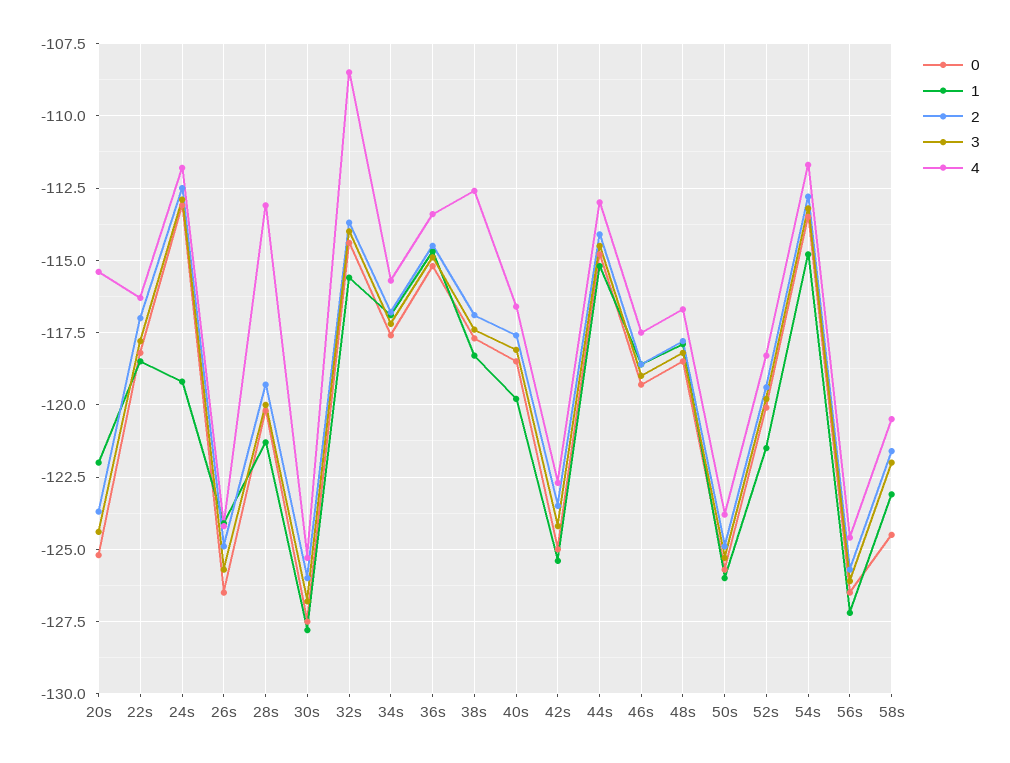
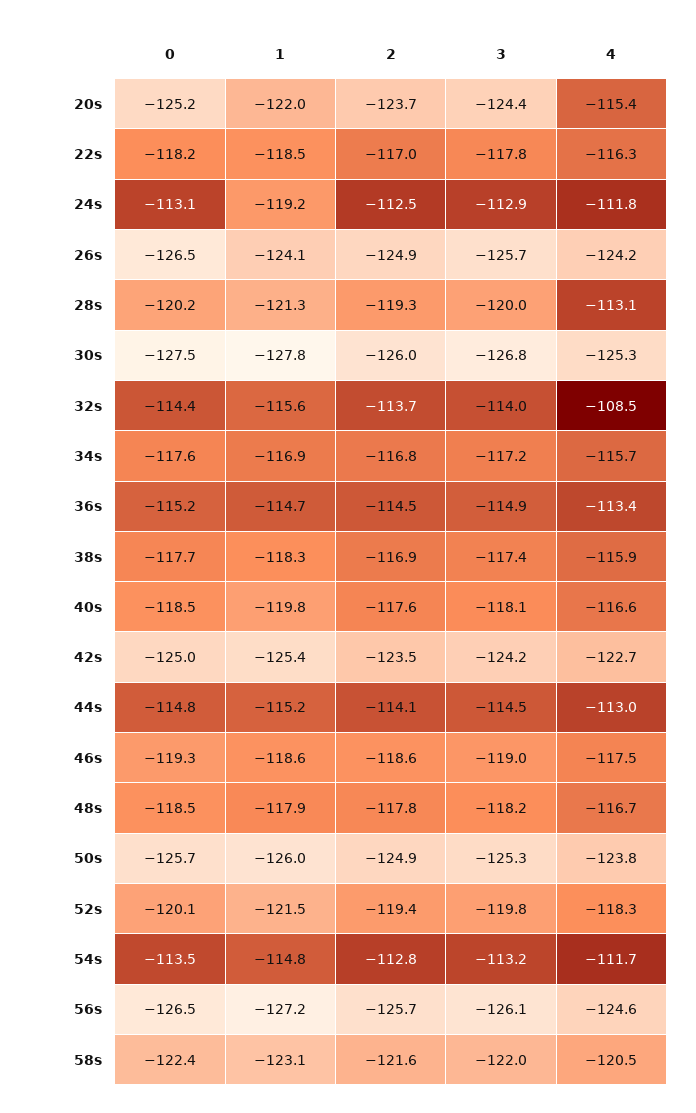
4, 38s: -112.5 -> -115.9
0, 58s: -124.5 -> -122.4

